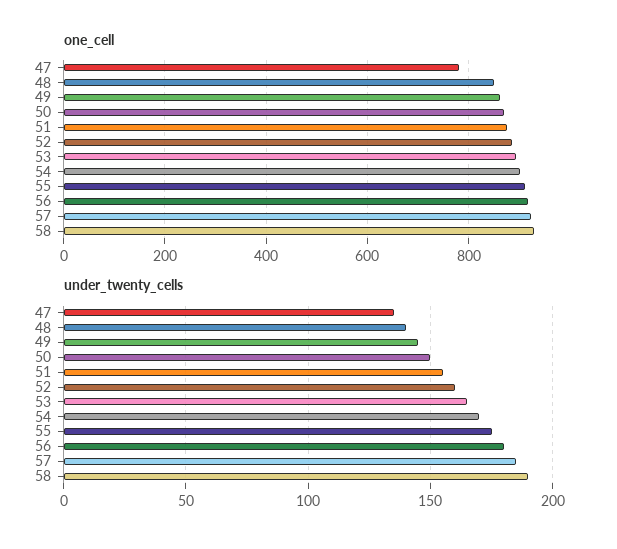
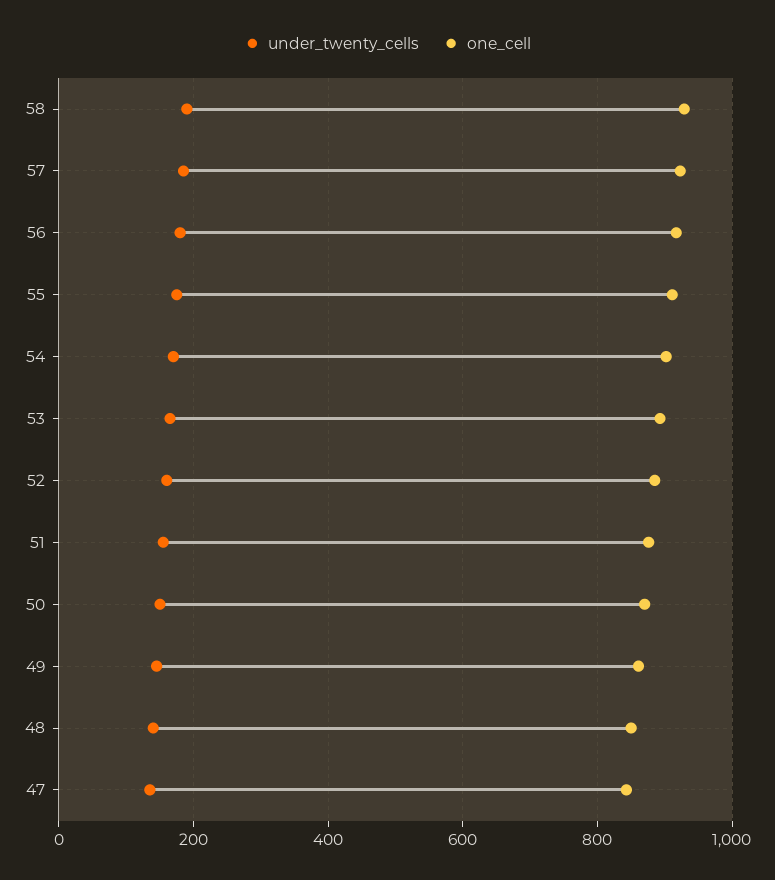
one_cell, 47: 780 -> 840

